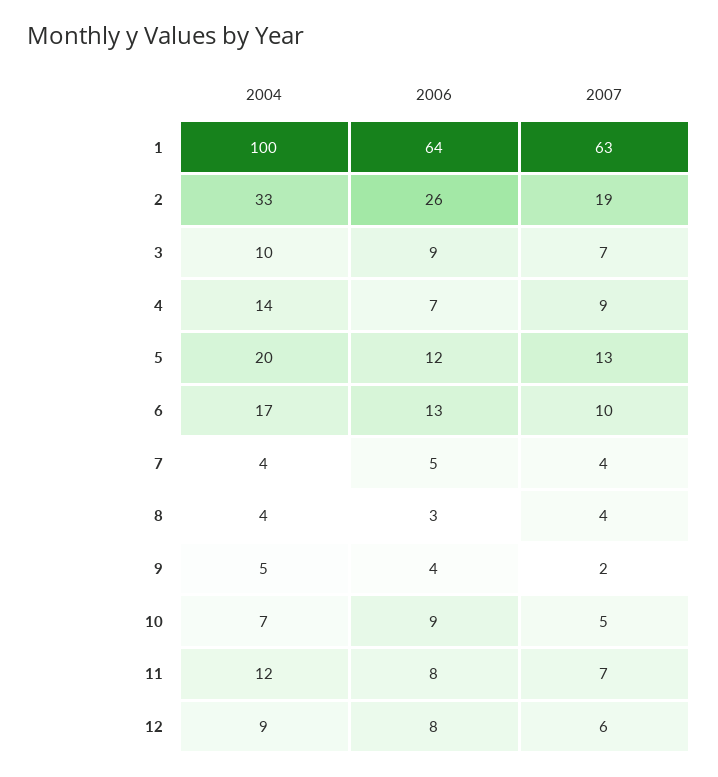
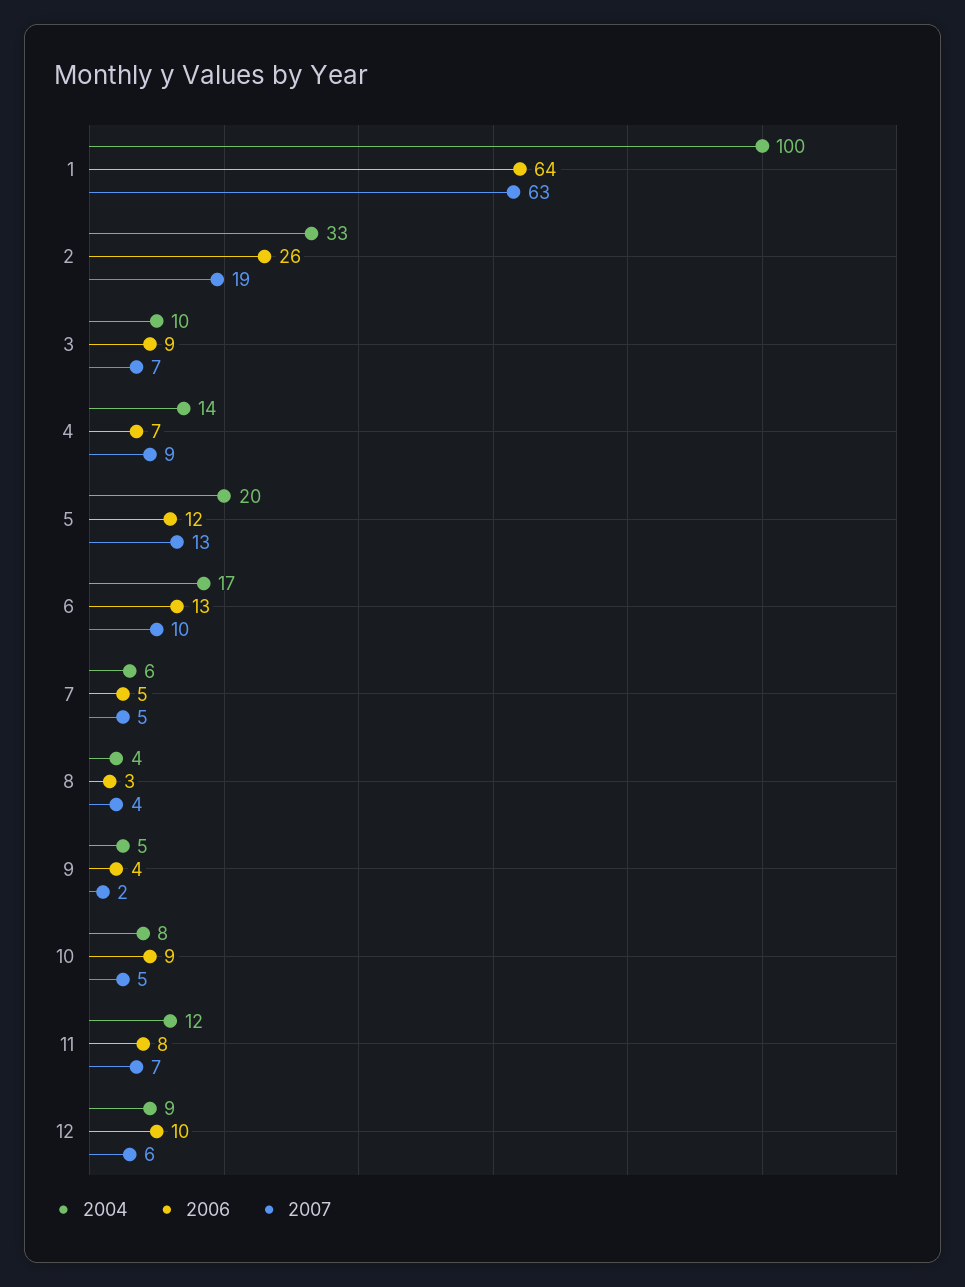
2004, 7: 4 -> 6
2007, 7: 4 -> 5
2004, 10: 7 -> 8
2006, 12: 8 -> 10

